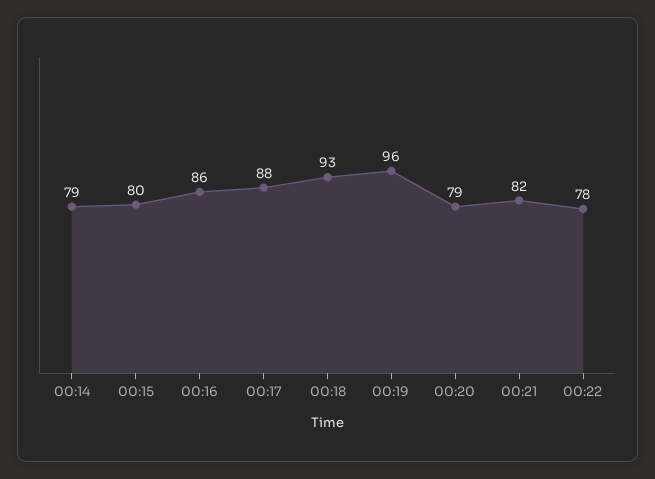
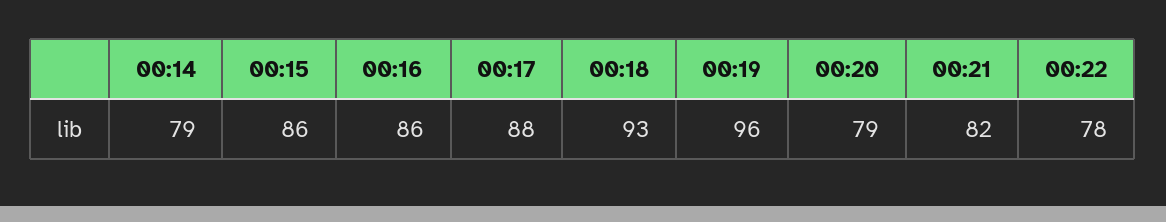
00:15: 80 -> 86

